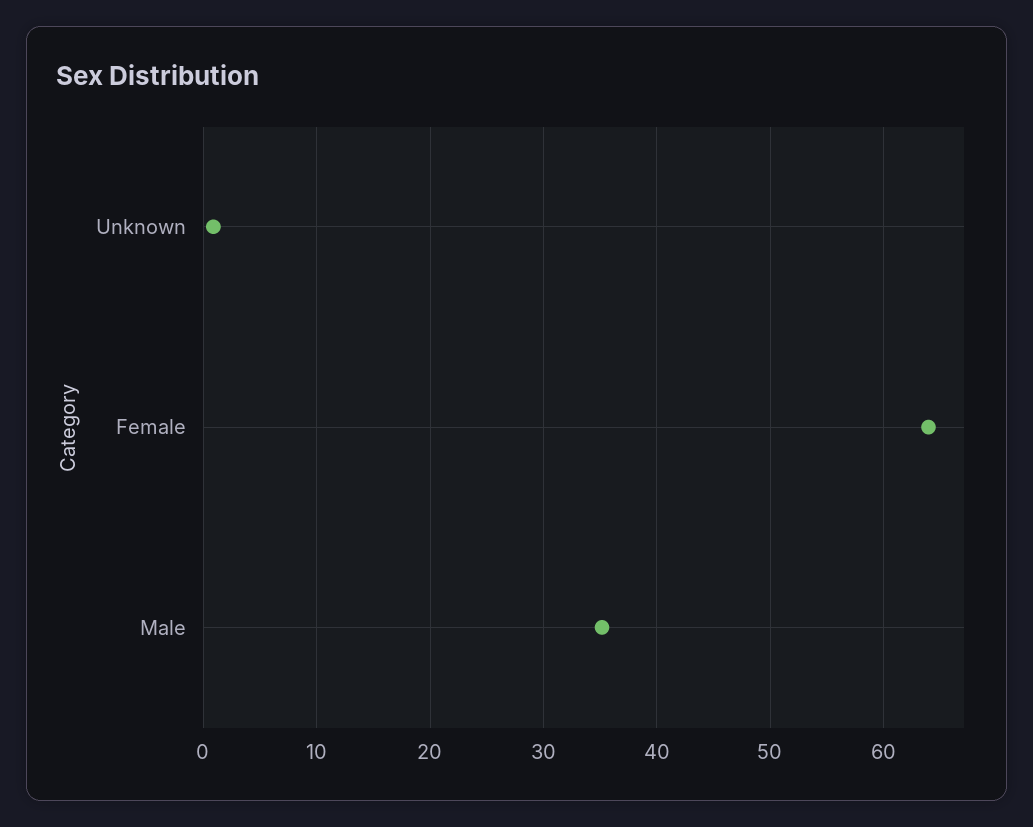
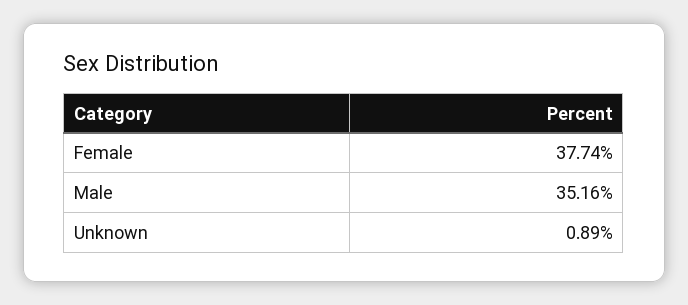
Female: 64 -> 37.74

